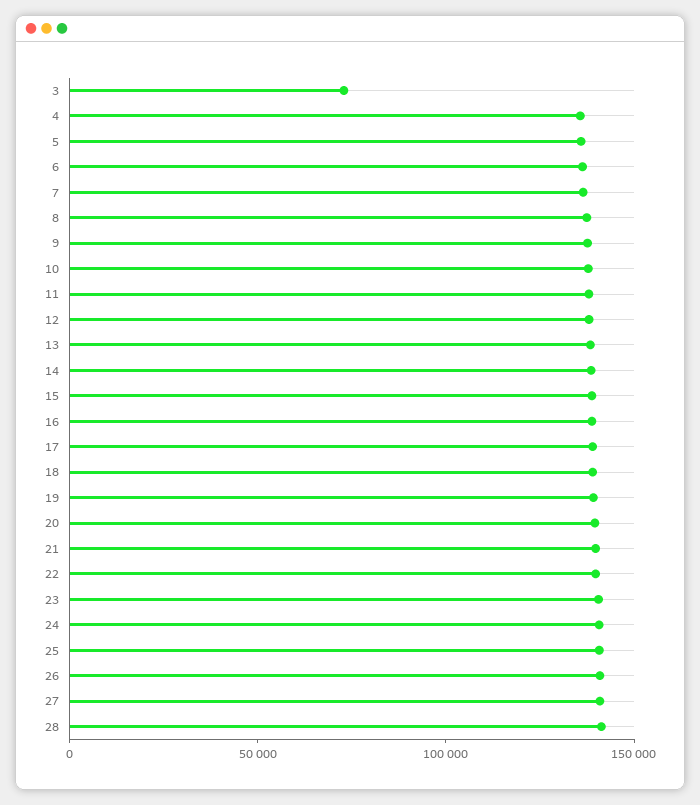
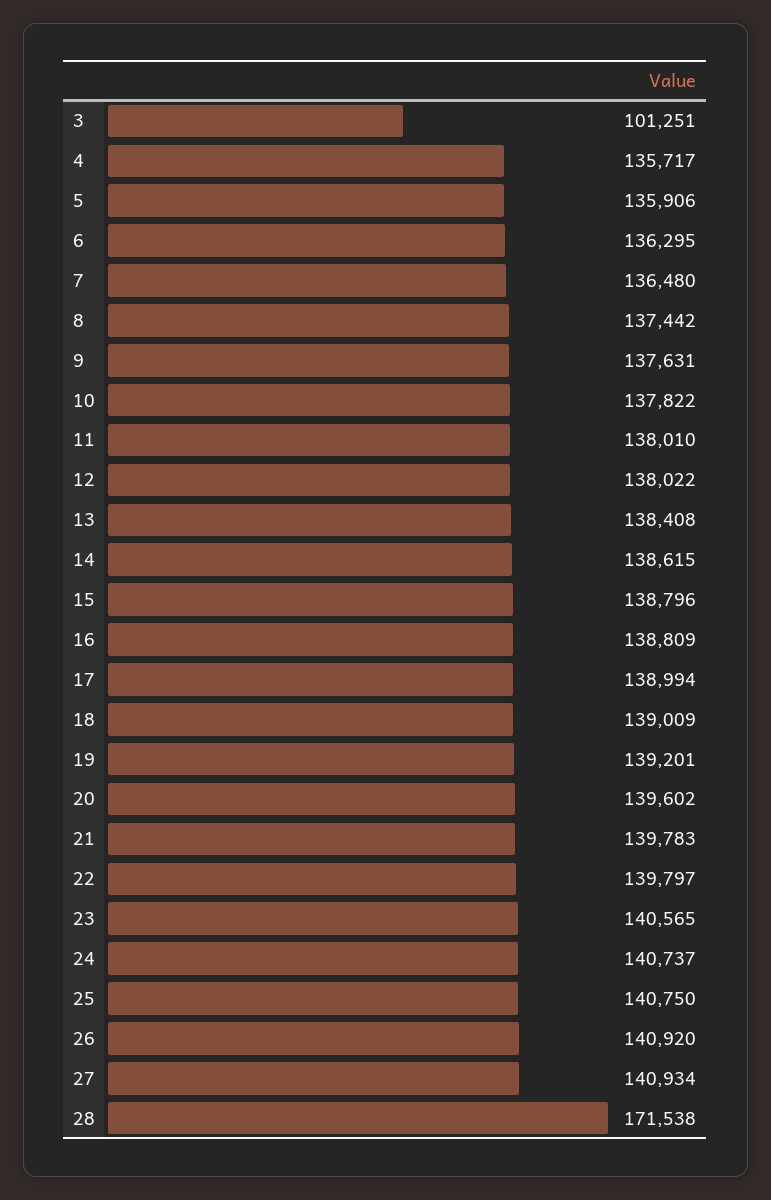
3: 70000 -> 101251
28: 140000 -> 171538

